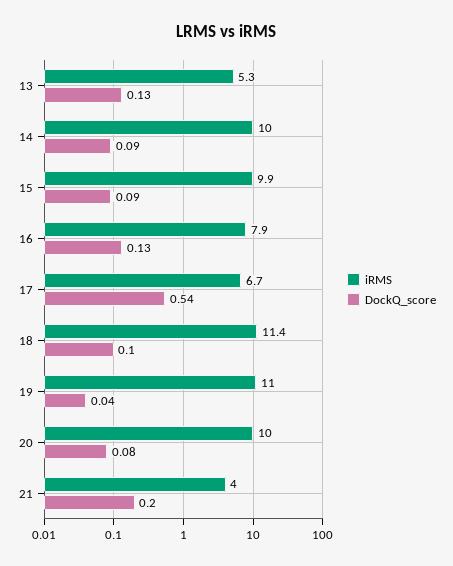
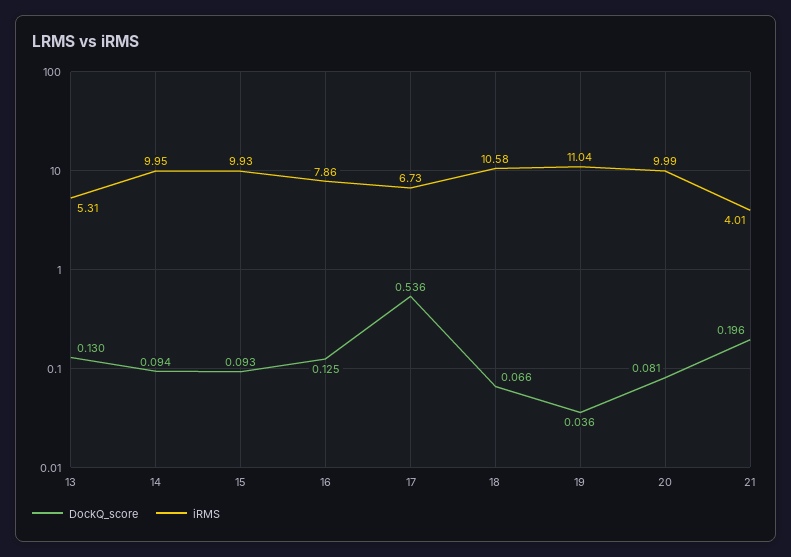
iRMS, 18: 11.4 -> 10.58
DockQ_score, 18: 0.1 -> 0.066

